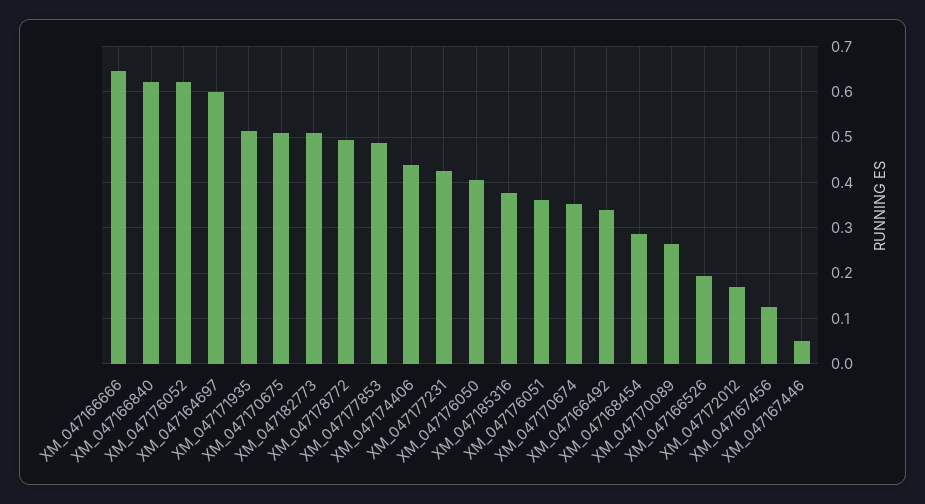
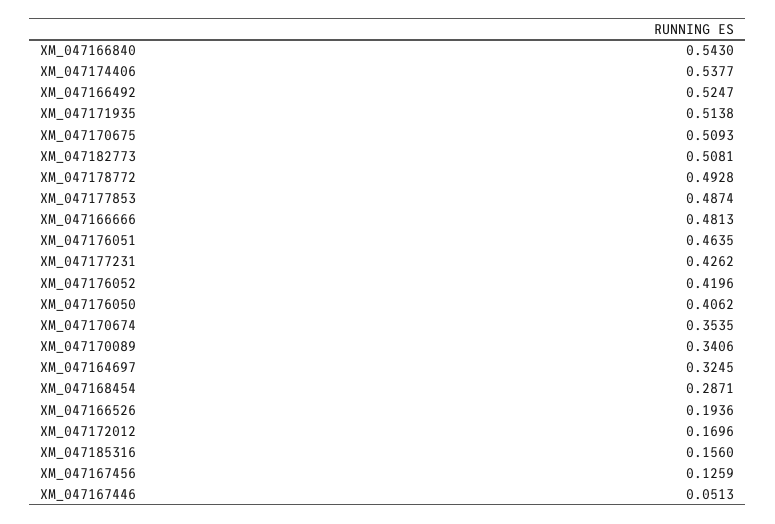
XM_047166666: 0.64 -> 0.4813
XM_047166840: 0.62 -> 0.543
XM_047176052: 0.62 -> 0.4196
XM_047164697: 0.6 -> 0.3245
XM_047174406: 0.44 -> 0.5377
XM_047185316: 0.38 -> 0.156
XM_047176051: 0.36 -> 0.4635
XM_047166492: 0.34 -> 0.5247
XM_047170089: 0.26 -> 0.3406

